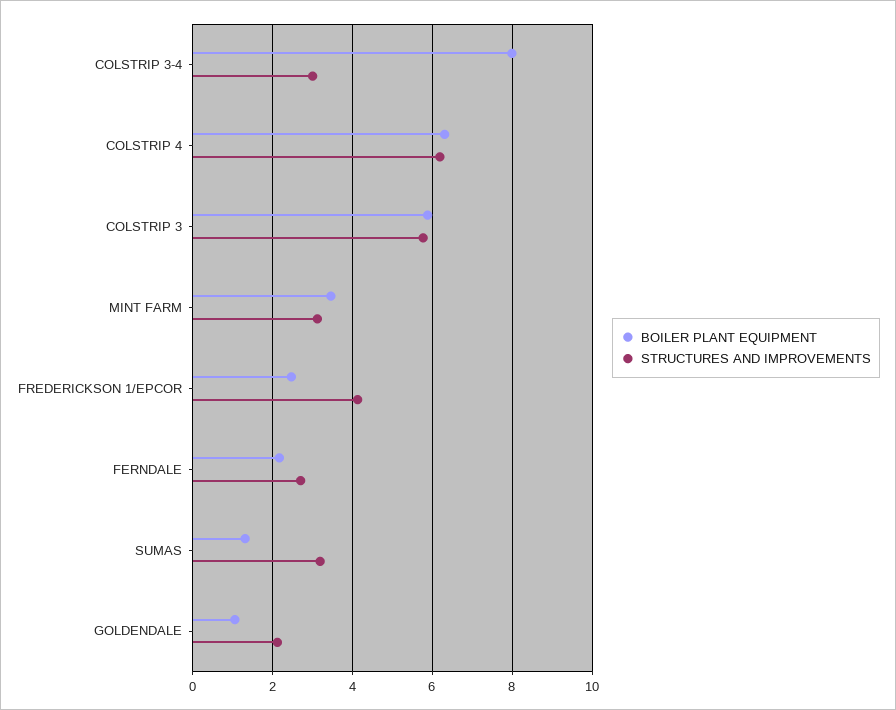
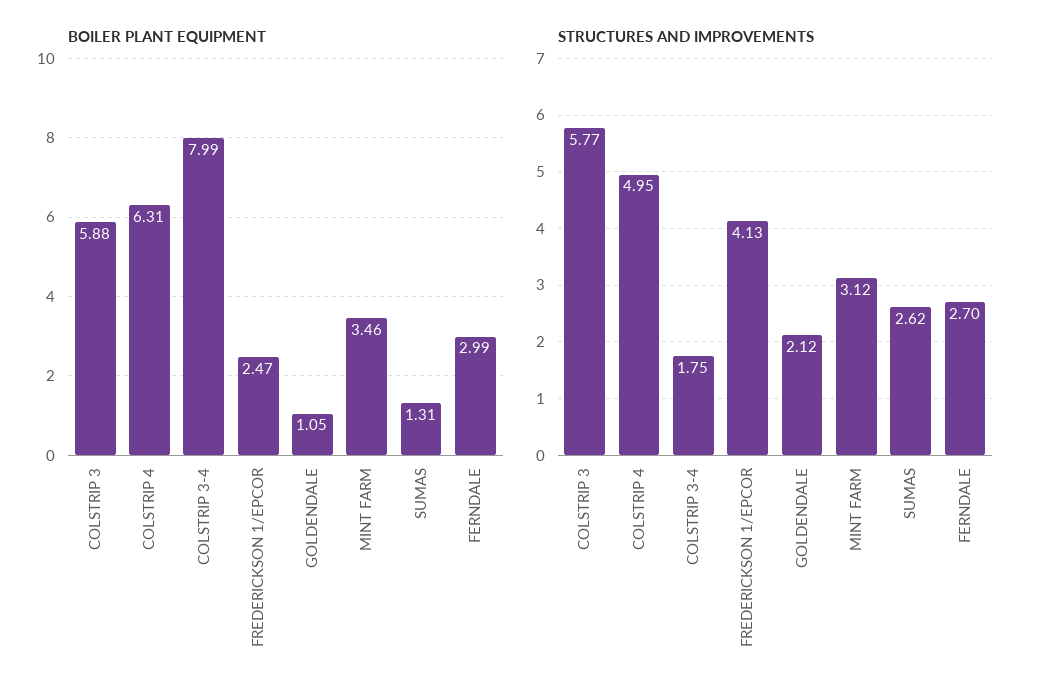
STRUCTURES AND IMPROVEMENTS, COLSTRIP 3-4: 3 -> 1.75
STRUCTURES AND IMPROVEMENTS, COLSTRIP 4: 6.2 -> 4.95
BOILER PLANT EQUIPMENT, FERNDALE: 2.2 -> 2.99
STRUCTURES AND IMPROVEMENTS, SUMAS: 3.2 -> 2.62

